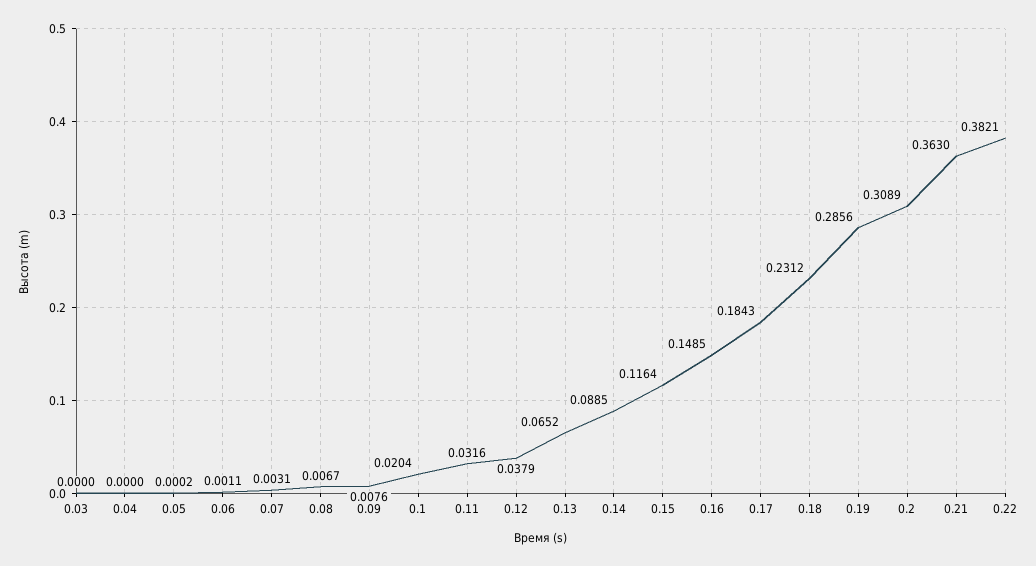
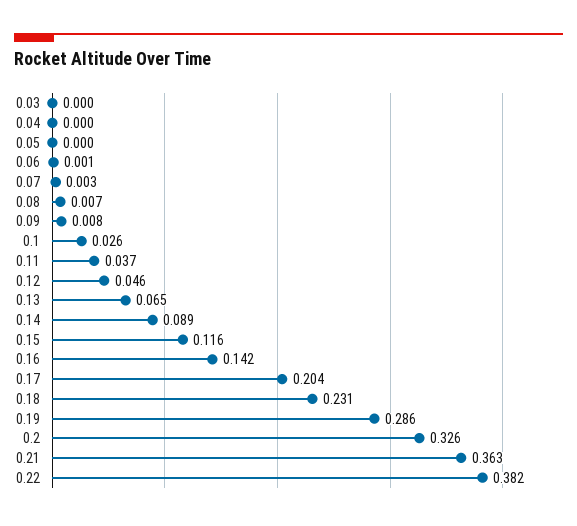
0.1: 0.0204 -> 0.026
0.11: 0.0316 -> 0.037
0.12: 0.0379 -> 0.046
0.16: 0.1485 -> 0.142
0.17: 0.1843 -> 0.204
0.2: 0.3089 -> 0.326

